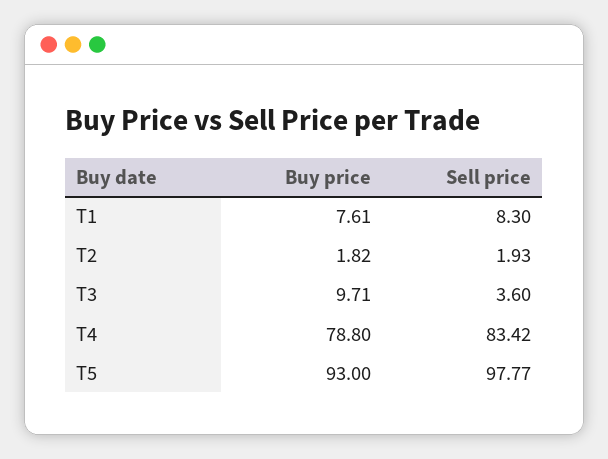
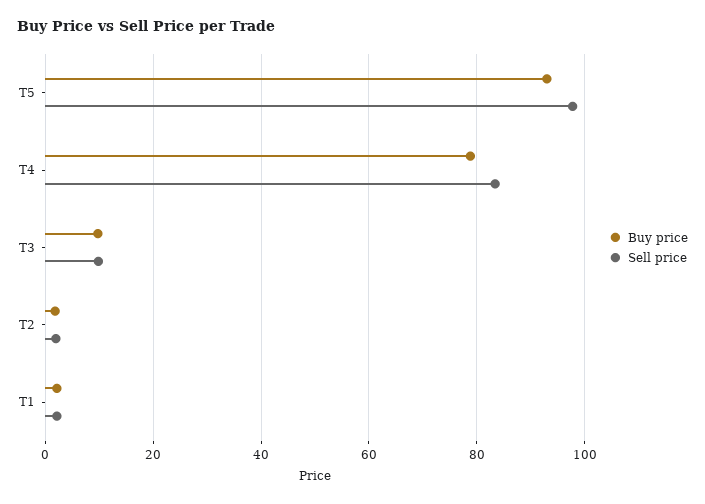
Buy price, T1: 7.61 -> 2
Sell price, T1: 8.3 -> 2
Sell price, T3: 3.6 -> 10

